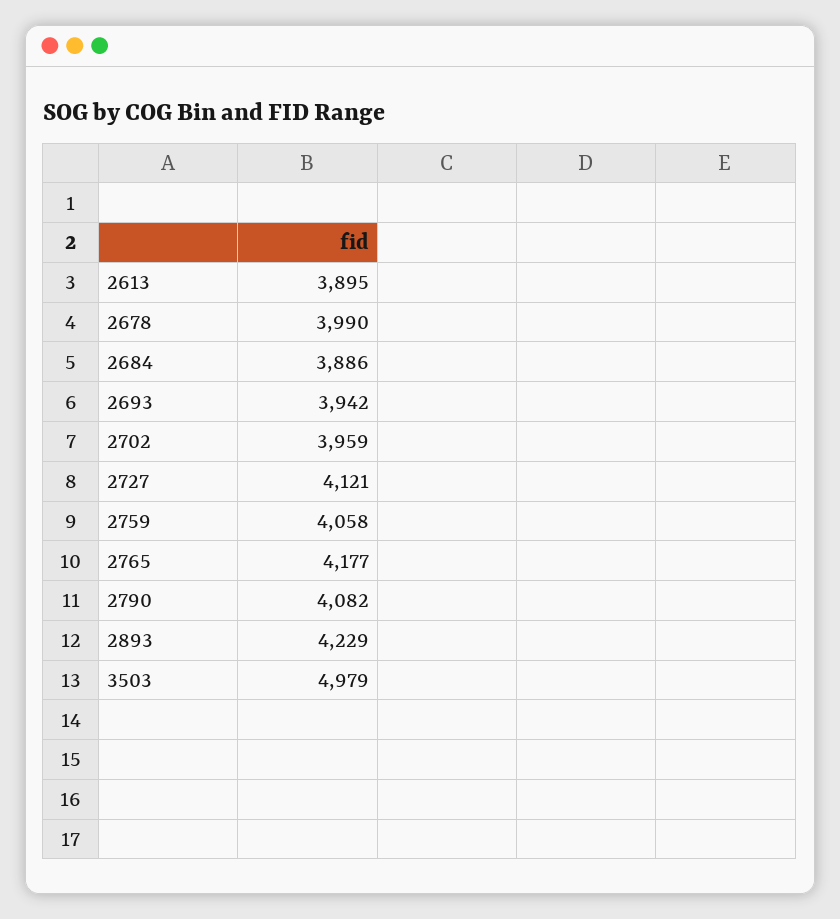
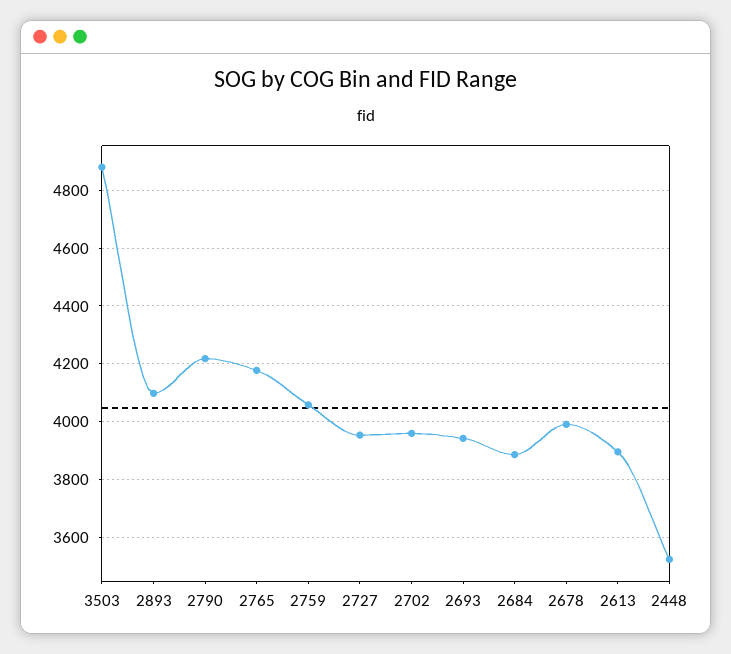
2727: 4121 -> 3950
2790: 4082 -> 4225
2893: 4229 -> 4100
3503: 4979 -> 4875
2448: none -> 3525

